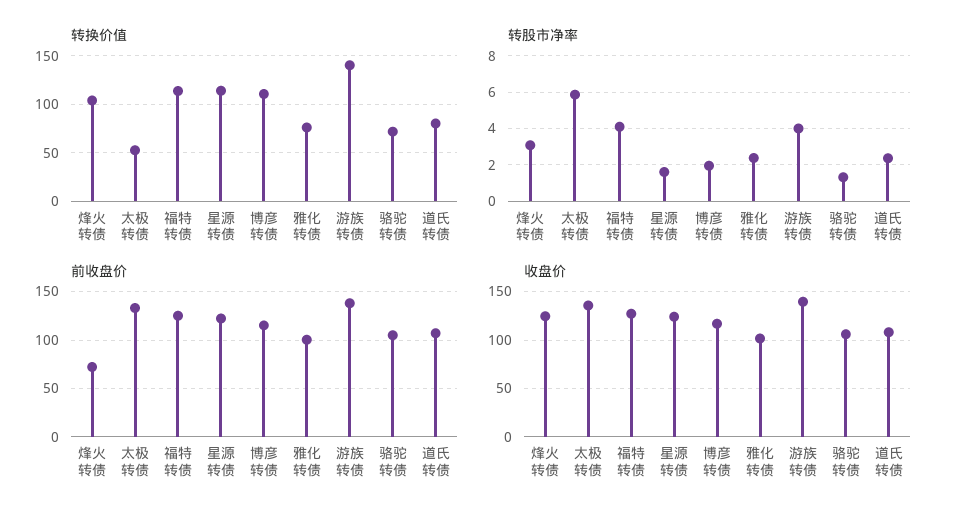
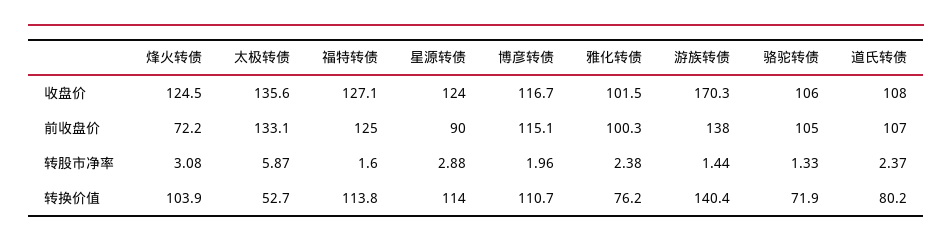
转股市净率, 福特转债: 4 -> 1.6
转股市净率, 星源转债: 1.5 -> 2.88
转股市净率, 游族转债: 4 -> 1.44
前收盘价, 星源转债: 120 -> 90
收盘价, 游族转债: 140 -> 170.3

